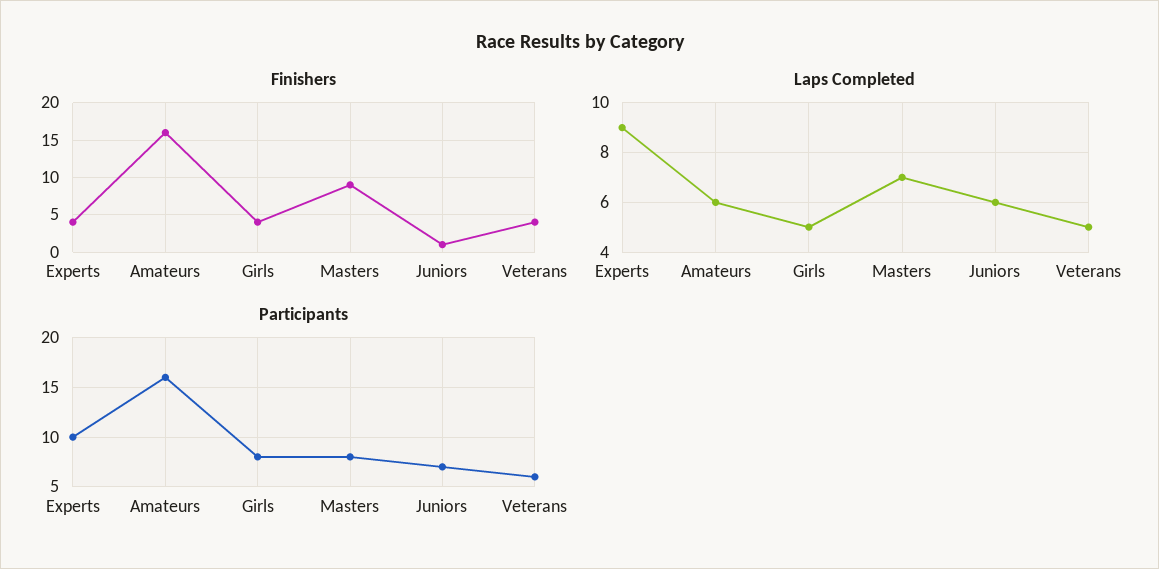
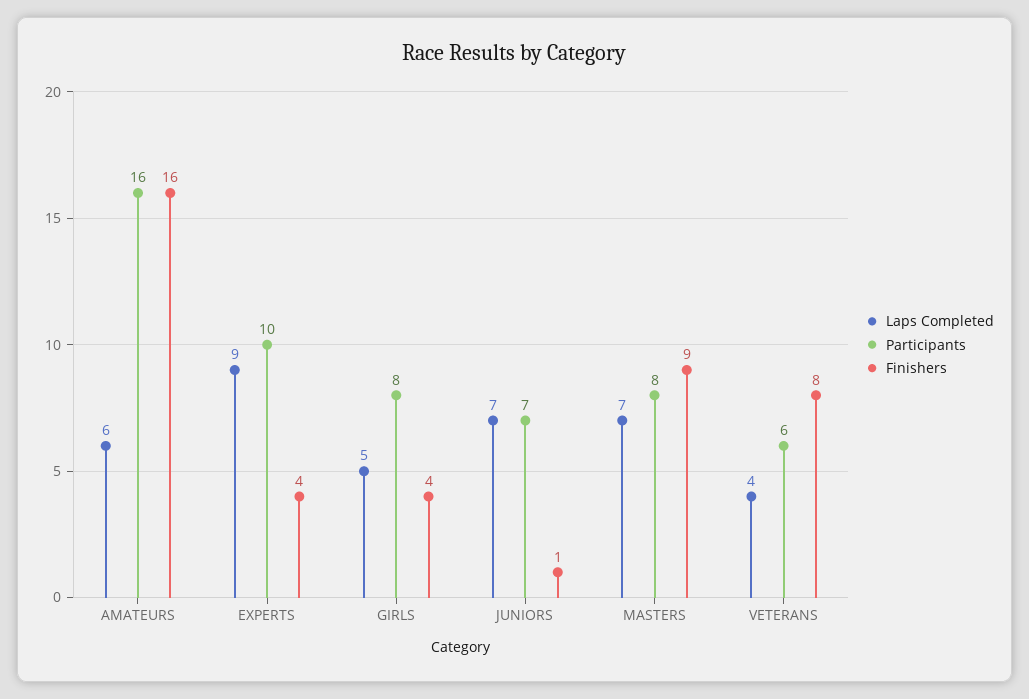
Finishers, Veterans: 4 -> 8
Laps Completed, Juniors: 6 -> 7
Laps Completed, Veterans: 5 -> 4

